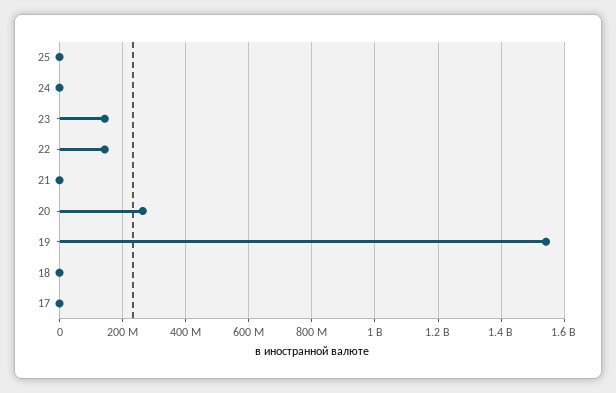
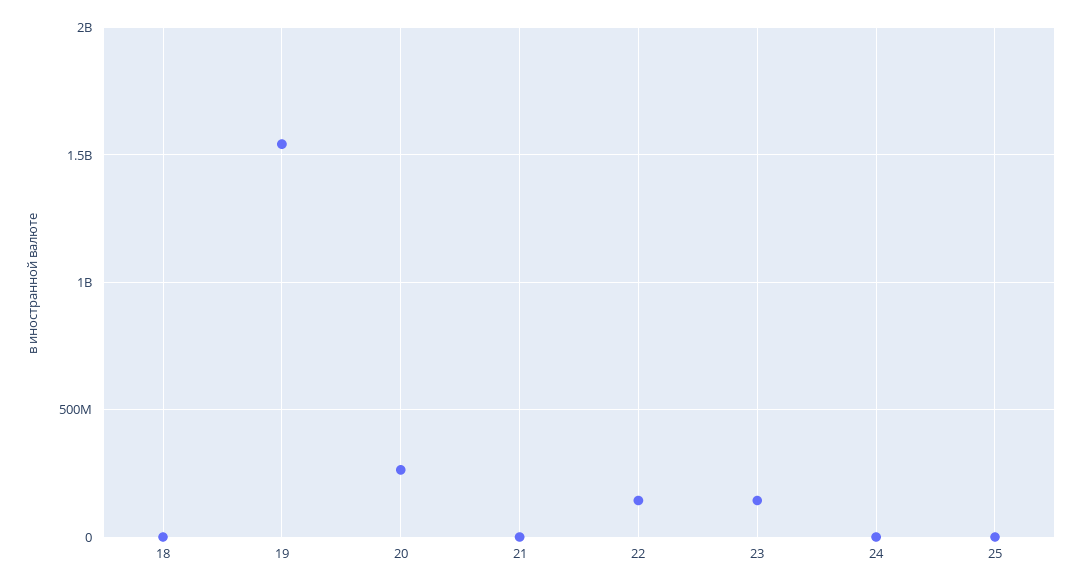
17: 0 -> none

